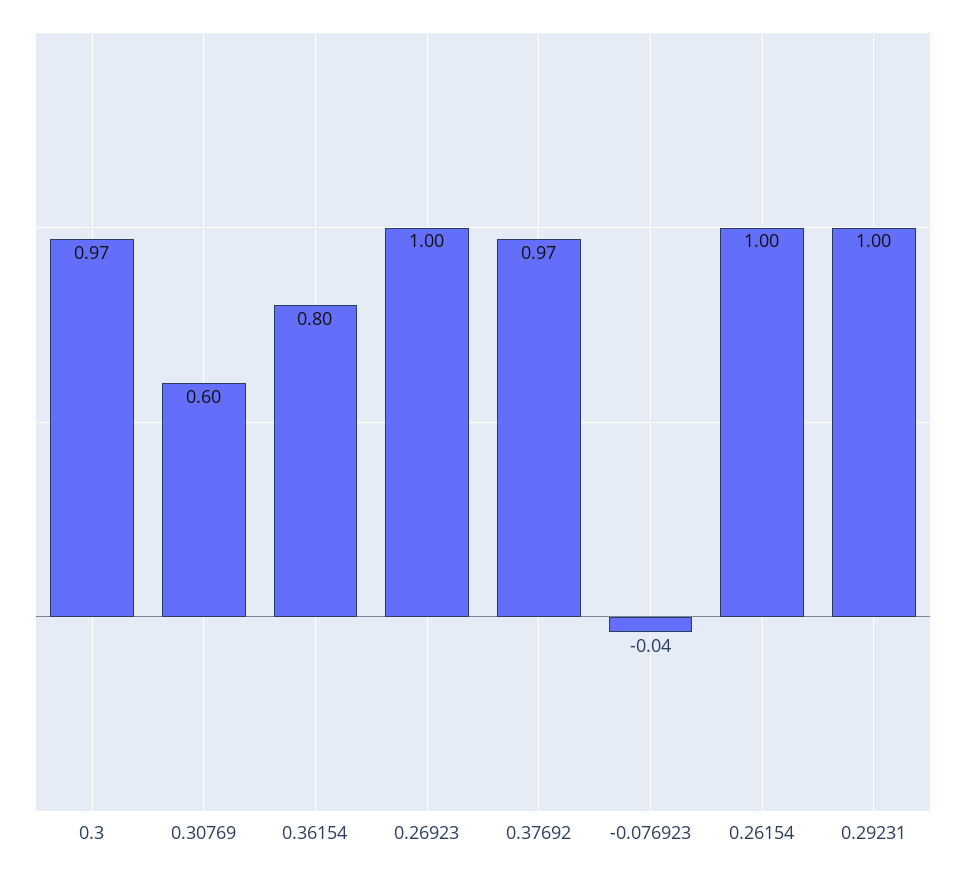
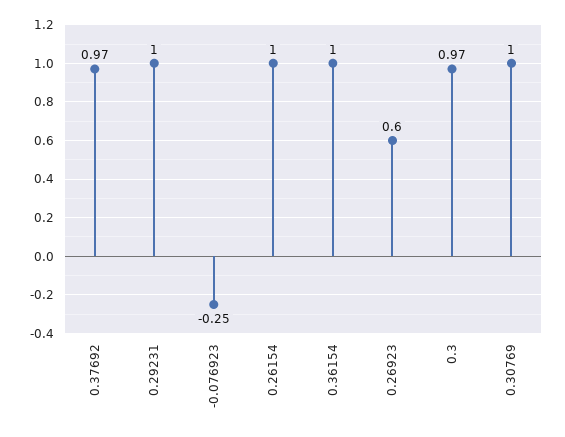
0.30769: 0.6 -> 1
0.36154: 0.8 -> 1
0.26923: 1 -> 0.6
-0.076923: -0.04 -> -0.25

